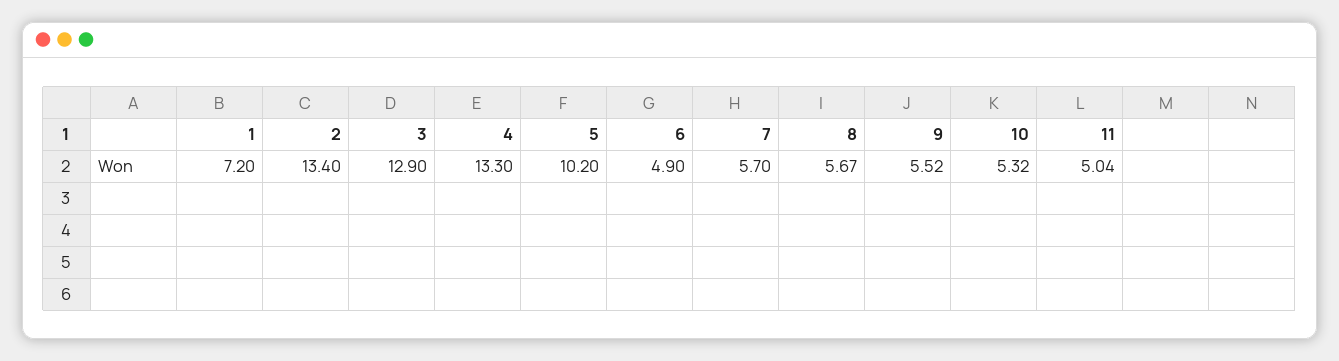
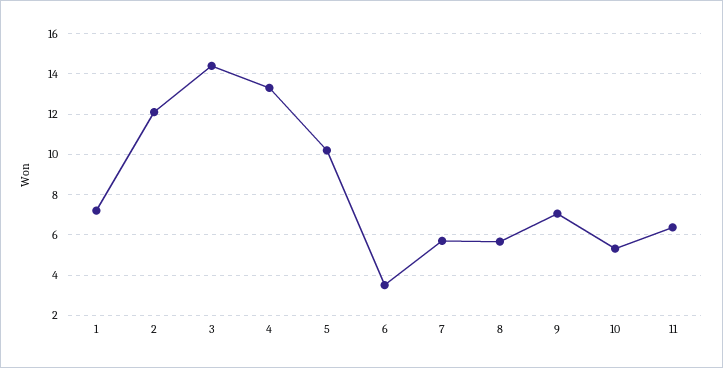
2: 13.4 -> 12
3: 12.9 -> 14.5
6: 4.9 -> 3.5
9: 5.52 -> 7
11: 5.04 -> 6.5

